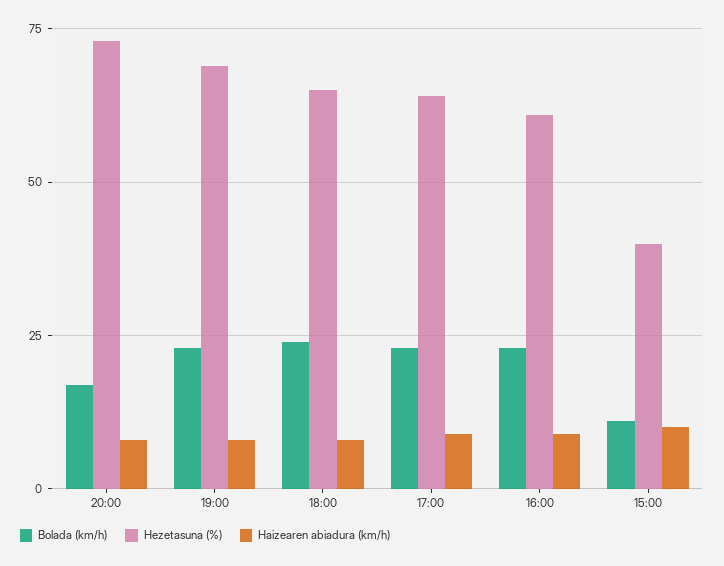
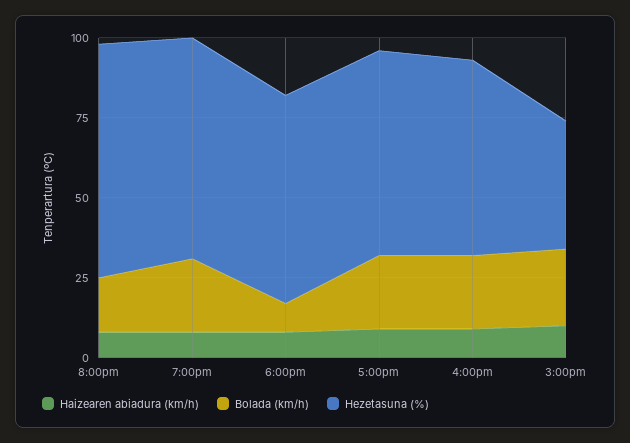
Bolada (km/h), 18:00: 25 -> 10
Bolada (km/h), 15:00: 10 -> 25

